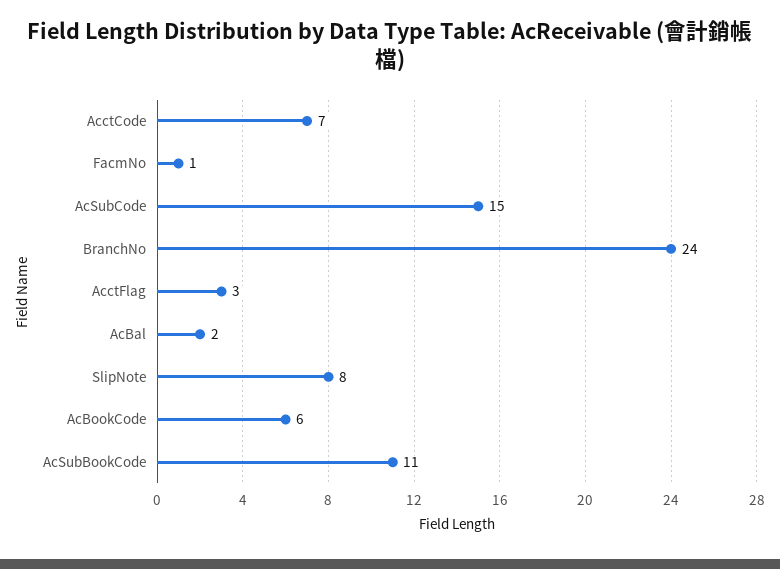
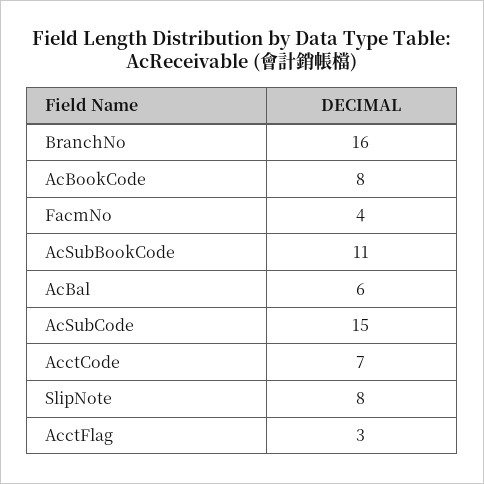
FacmNo: 1 -> 4
BranchNo: 24 -> 16
AcBal: 2 -> 6
AcBookCode: 6 -> 8

